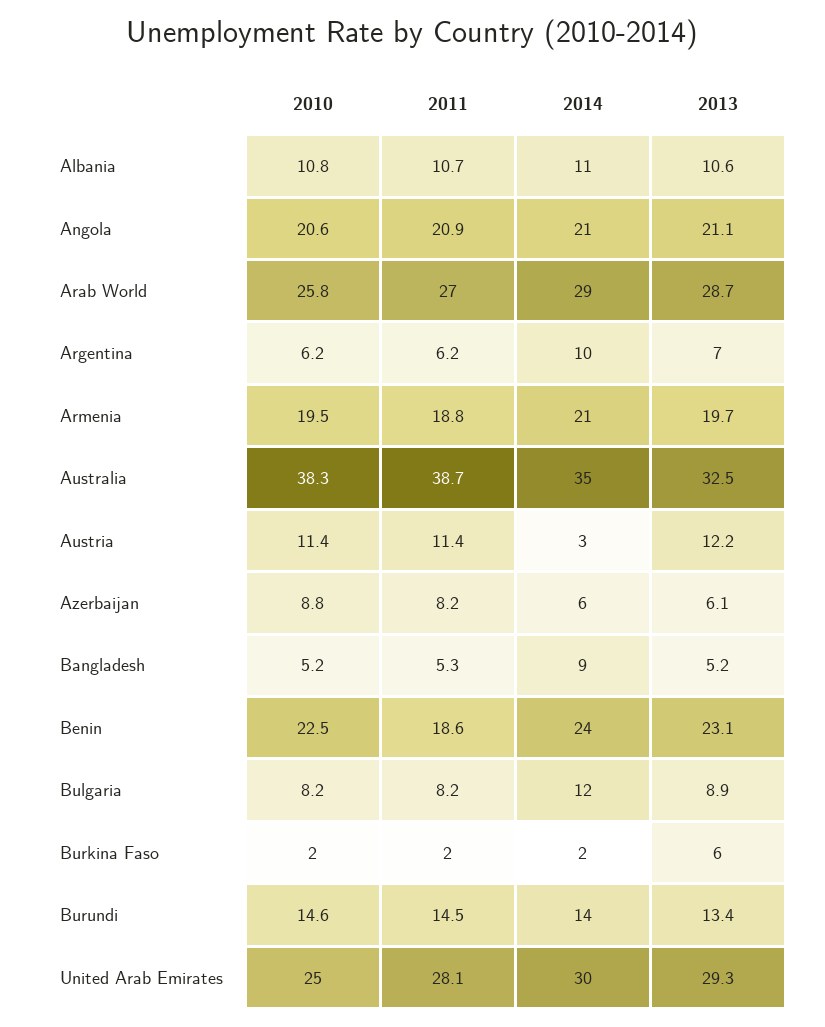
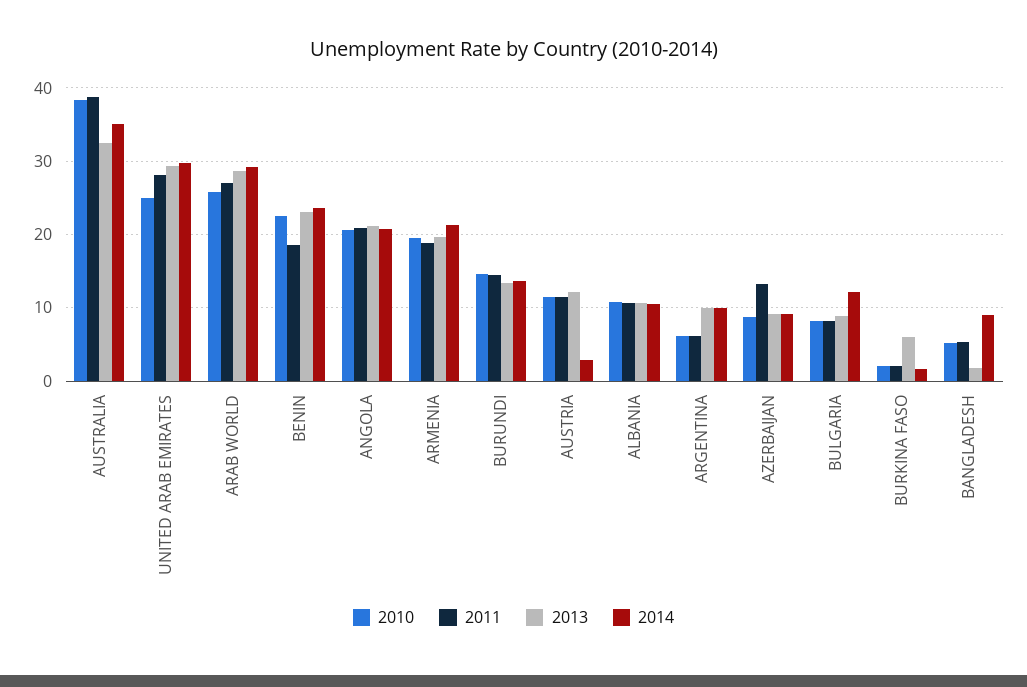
2013, Argentina: 7 -> 10
2011, Azerbaijan: 8.2 -> 13
2014, Azerbaijan: 6 -> 9
2013, Azerbaijan: 6.1 -> 9
2013, Bangladesh: 5.2 -> 2

